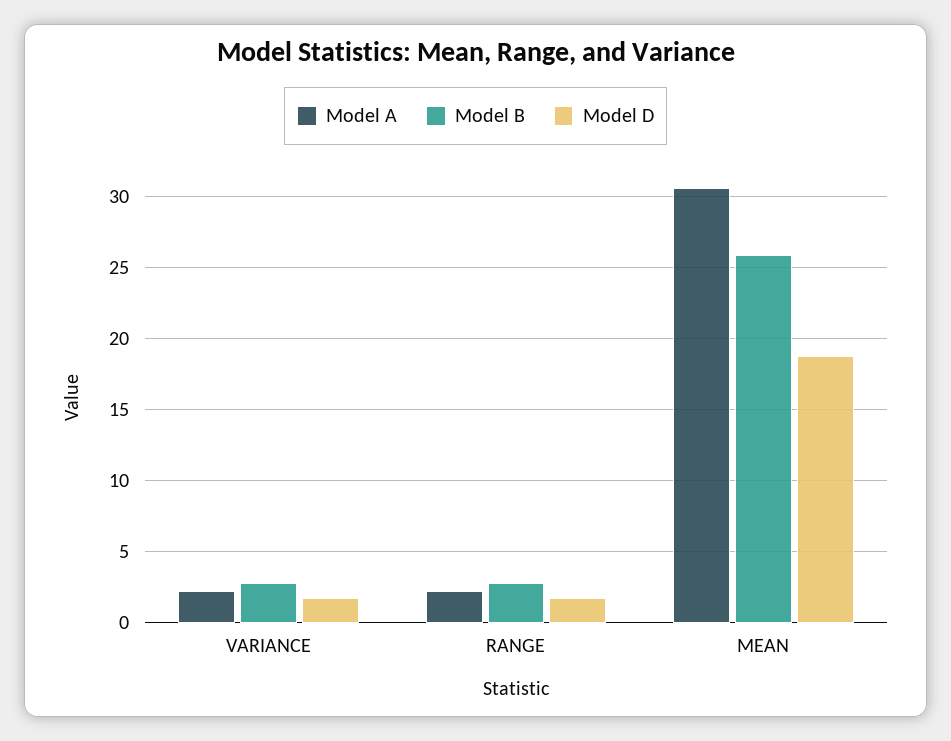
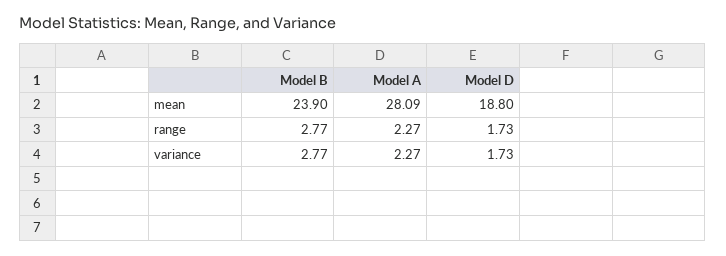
Model A, MEAN: 30.5 -> 28.09
Model B, MEAN: 26 -> 23.9

